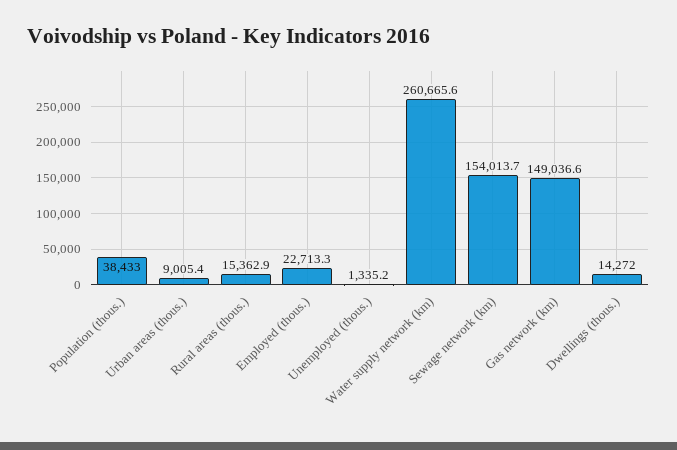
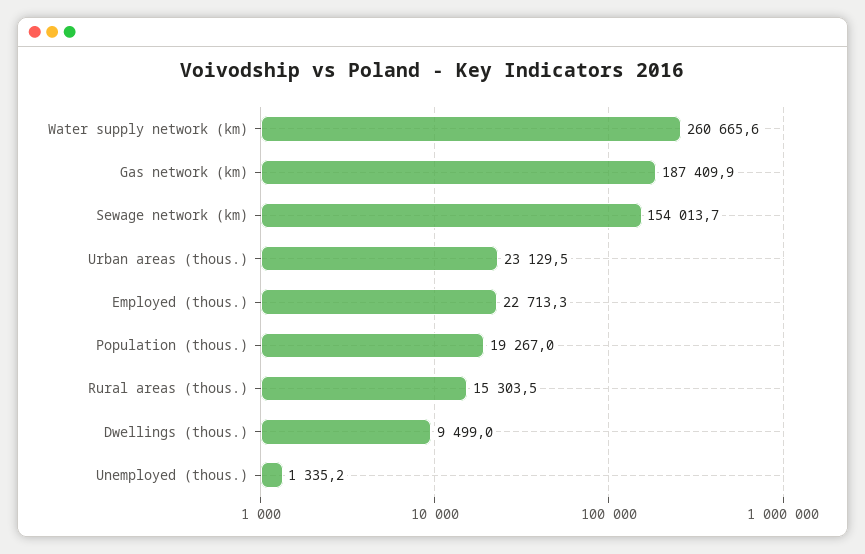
Population (thous.): 38433 -> 19267
Urban areas (thous.): 9005.4 -> 23129.5
Rural areas (thous.): 15362.9 -> 15303.5
Gas network (km): 149036.6 -> 187409.9
Dwellings (thous.): 14272 -> 9499

